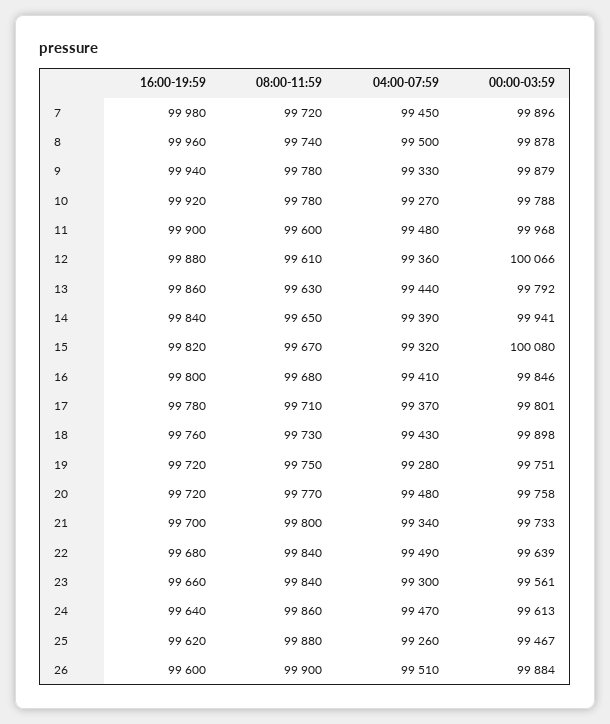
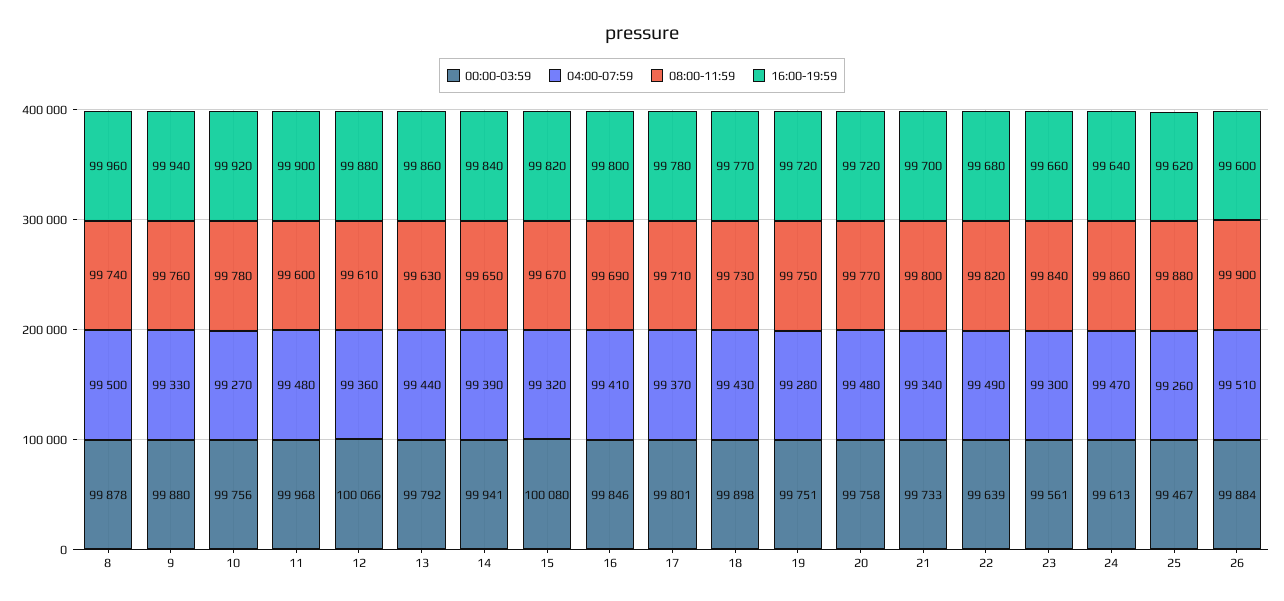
16:00-19:59, 7: 99980 -> none
08:00-11:59, 7: 99720 -> none
04:00-07:59, 7: 99450 -> none
00:00-03:59, 7: 99896 -> none
08:00-11:59, 9: 99780 -> 99760
00:00-03:59, 9: 99879 -> 99880
00:00-03:59, 10: 99788 -> 99756
08:00-11:59, 16: 99680 -> 99690
16:00-19:59, 18: 99760 -> 99770
08:00-11:59, 22: 99840 -> 99820

